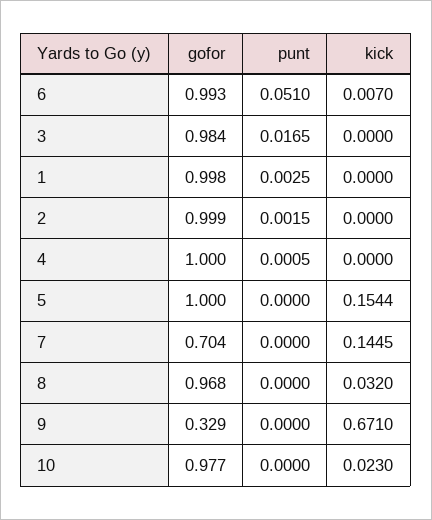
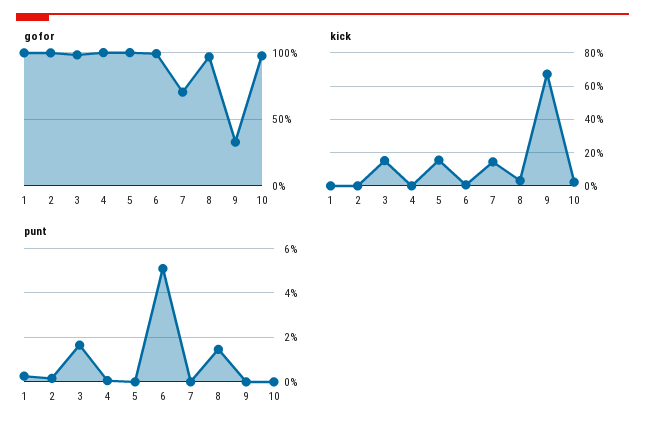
kick, 3: 0 -> 0.15
punt, 8: 0 -> 0.015

